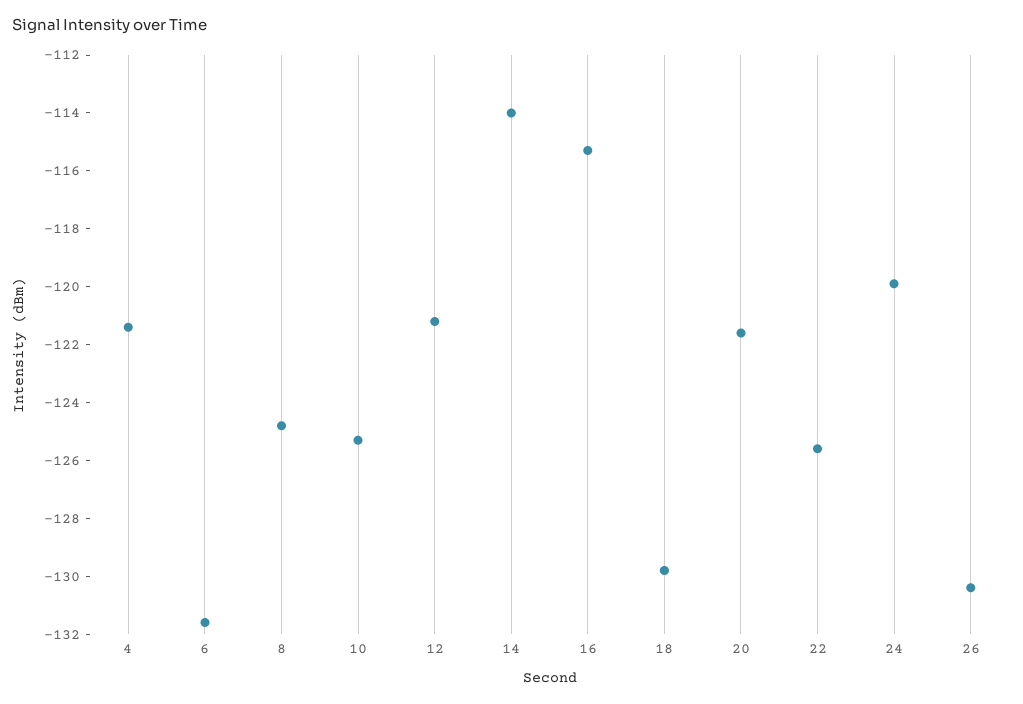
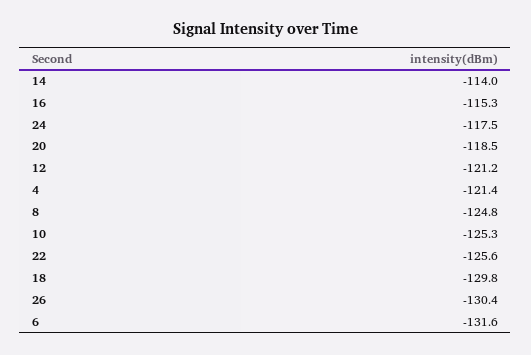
20: -121.5 -> -118.5
24: -120 -> -117.5

